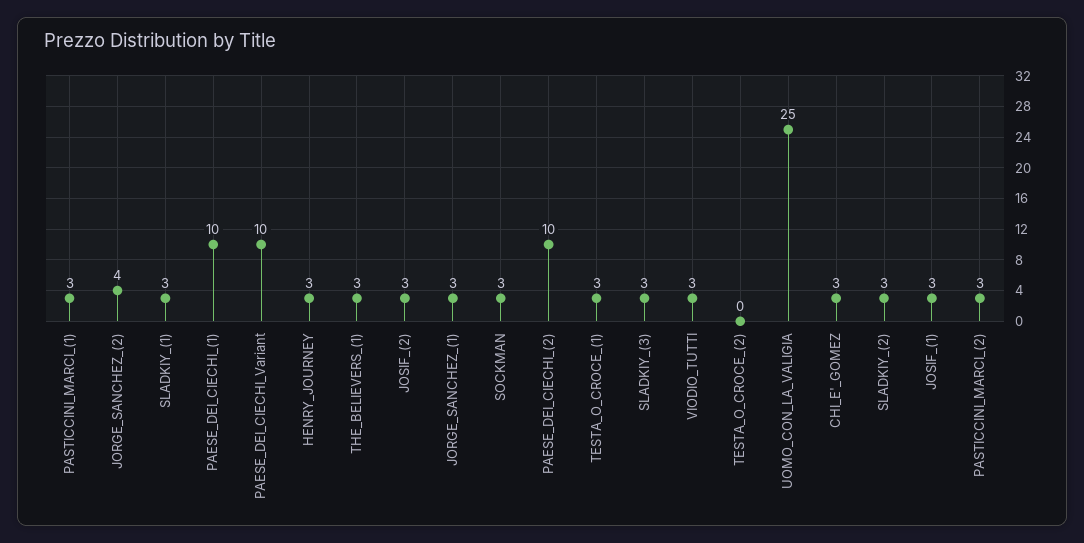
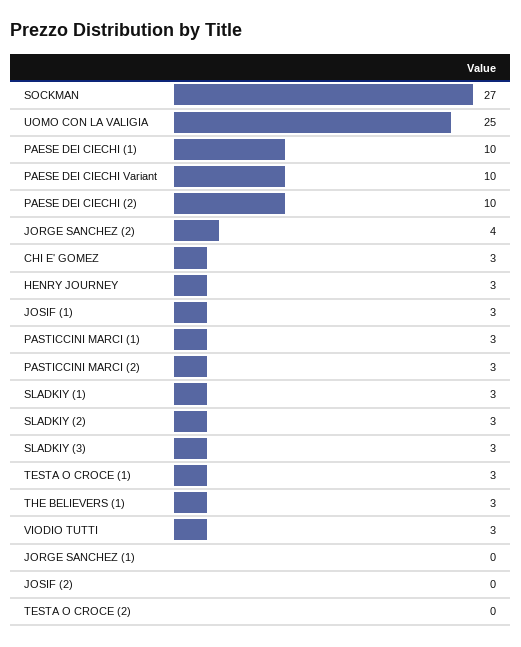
JOSIF_(2): 3 -> 0
JORGE_SANCHEZ_(1): 3 -> 0
SOCKMAN: 3 -> 27

